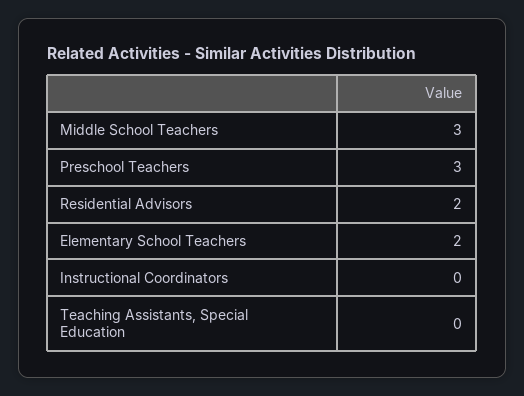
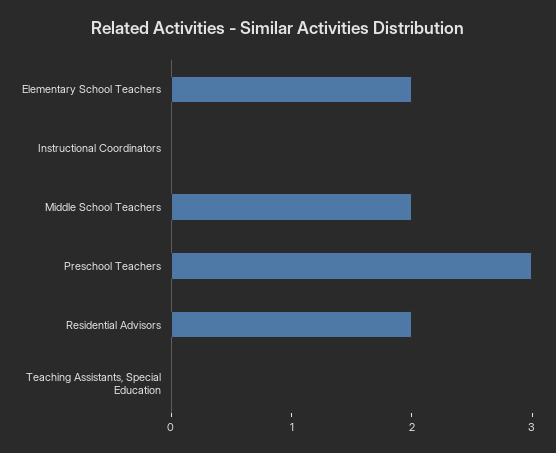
Middle School Teachers: 3 -> 2

